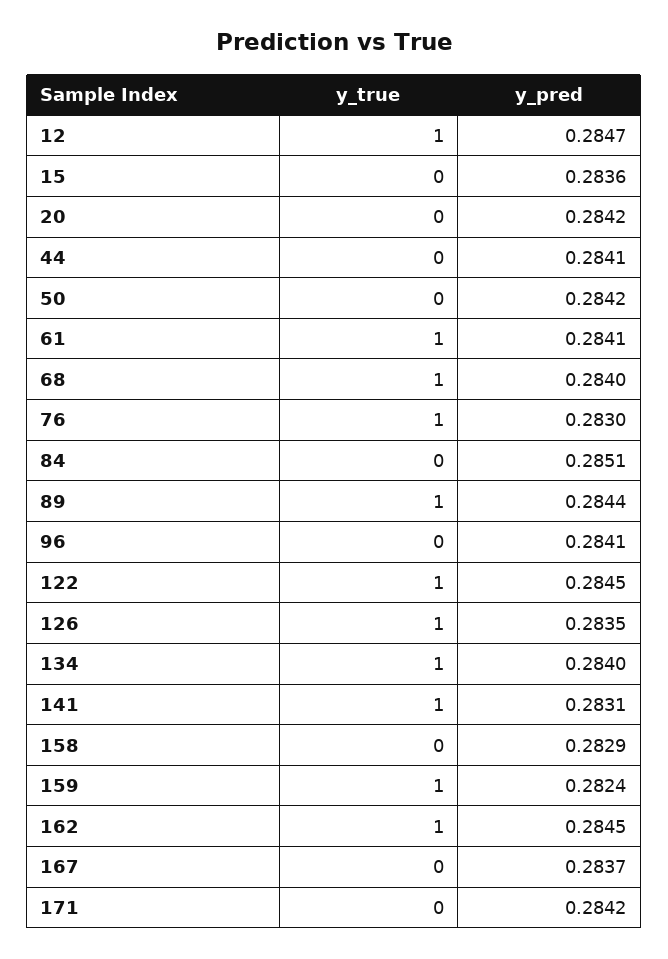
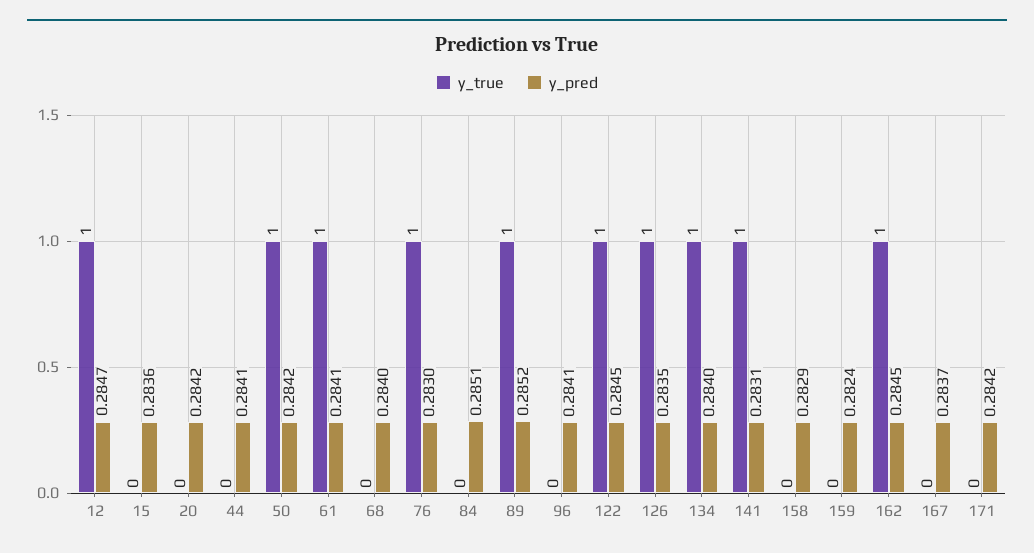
y_true, 50: 0 -> 1
y_true, 68: 1 -> 0
y_pred, 89: 0.2844 -> 0.2852
y_true, 159: 1 -> 0

